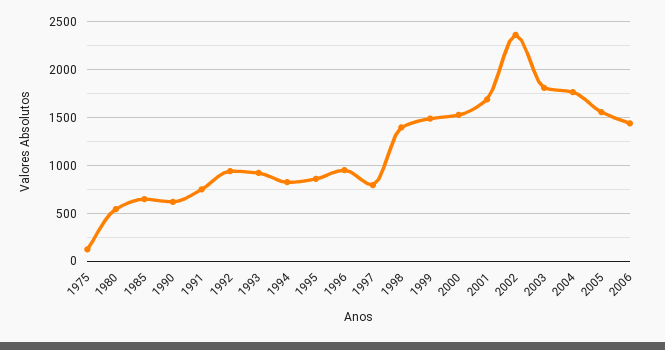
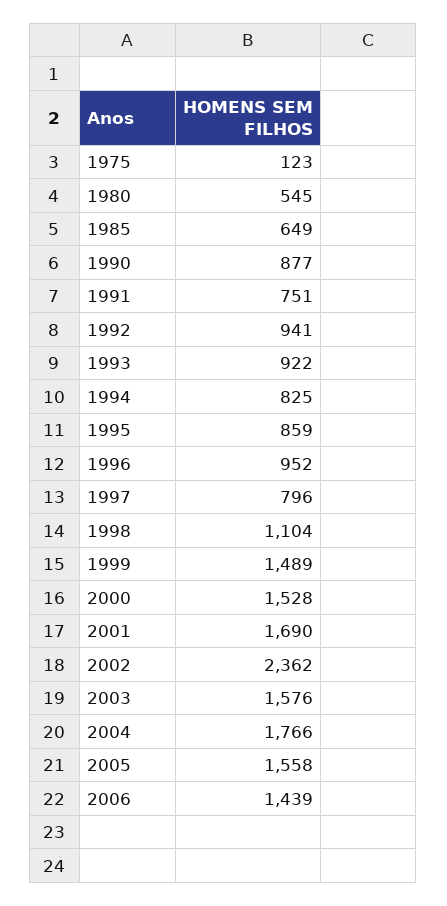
1990: 600 -> 877
1998: 1400 -> 1104
2003: 1800 -> 1576

